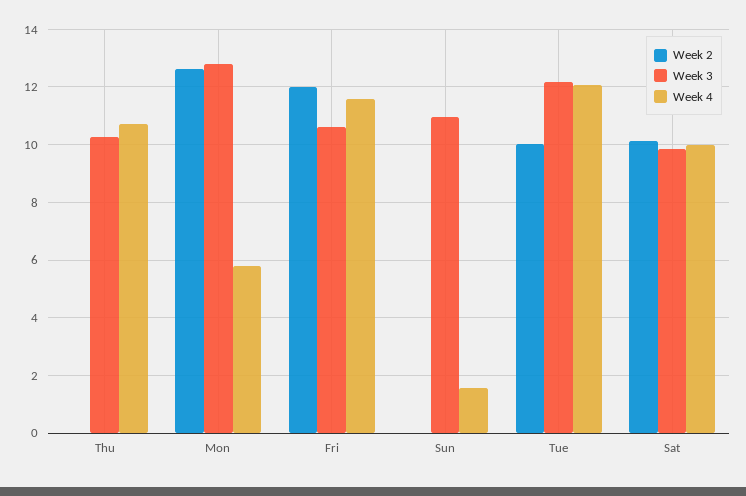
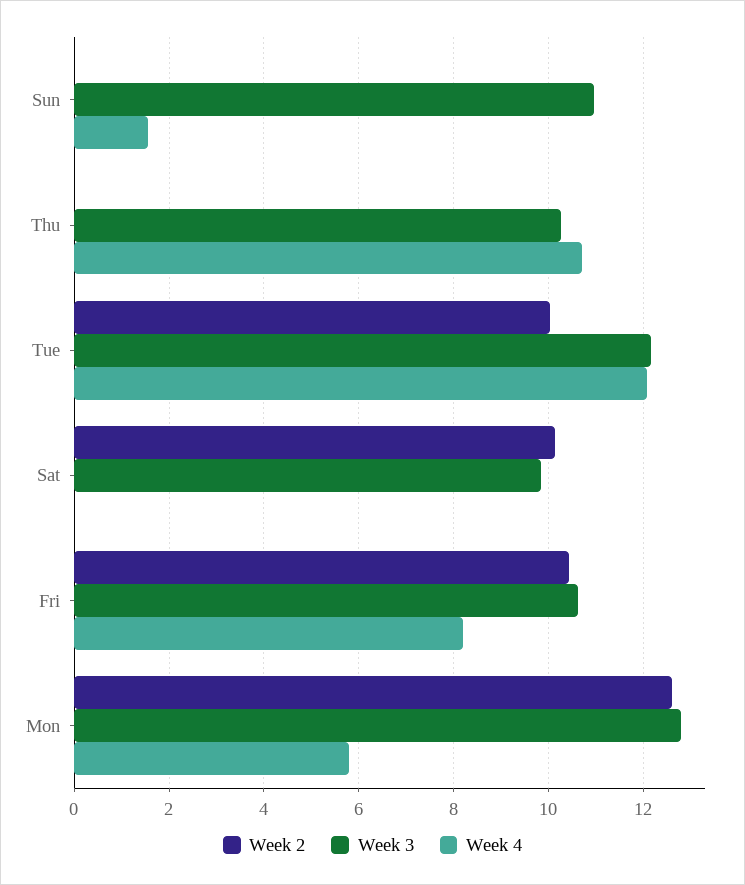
Week 2, Fri: 12 -> 10.4
Week 4, Fri: 11.5 -> 8.2
Week 4, Sat: 10 -> 0

